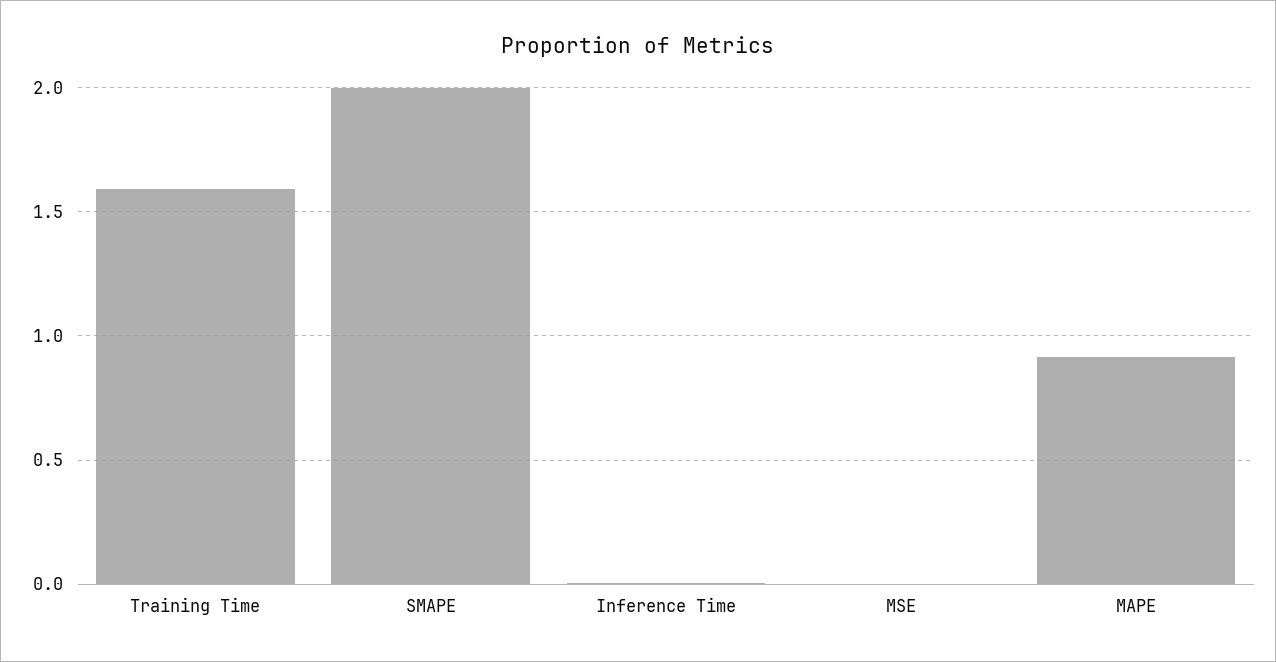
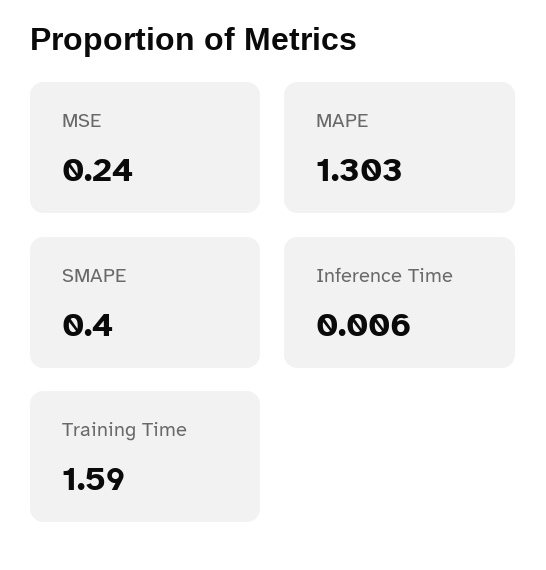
SMAPE: 2 -> 0.4
MSE: 0 -> 0.24
MAPE: 0.9 -> 1.303

